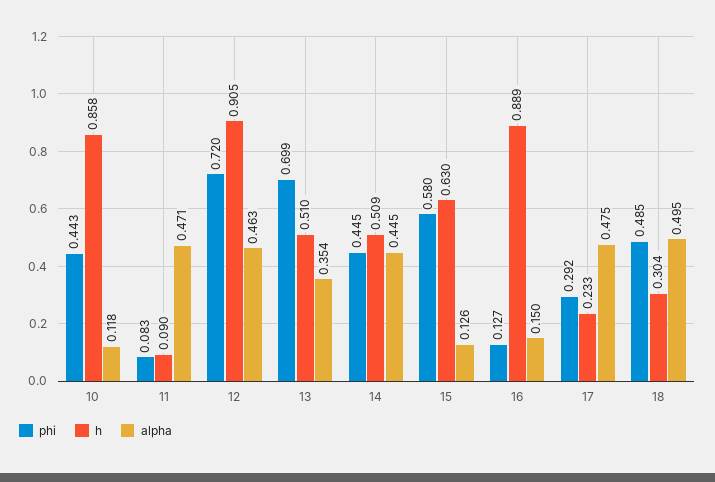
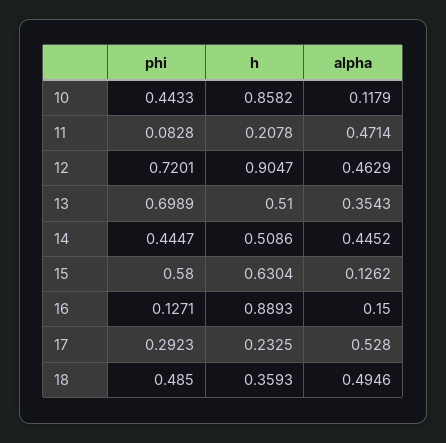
h, 11: 0.09 -> 0.2078
alpha, 17: 0.475 -> 0.528
h, 18: 0.304 -> 0.3593

